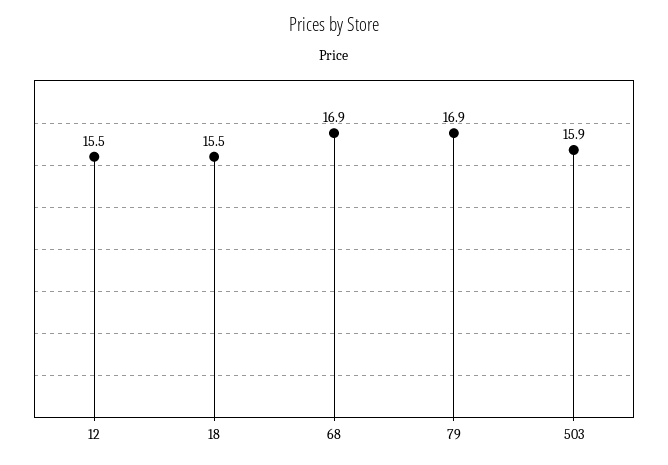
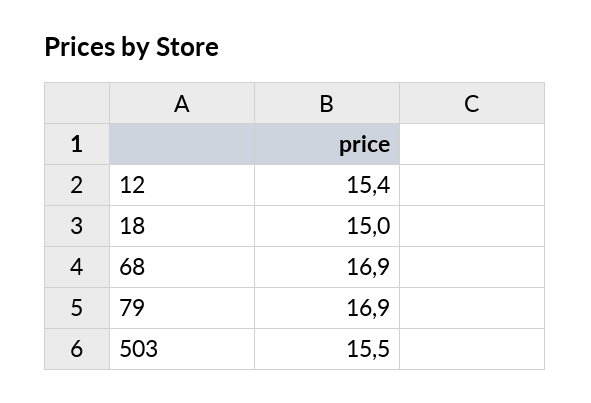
12: 15.5 -> 15.4
18: 15.5 -> 15
503: 15.9 -> 15.5

